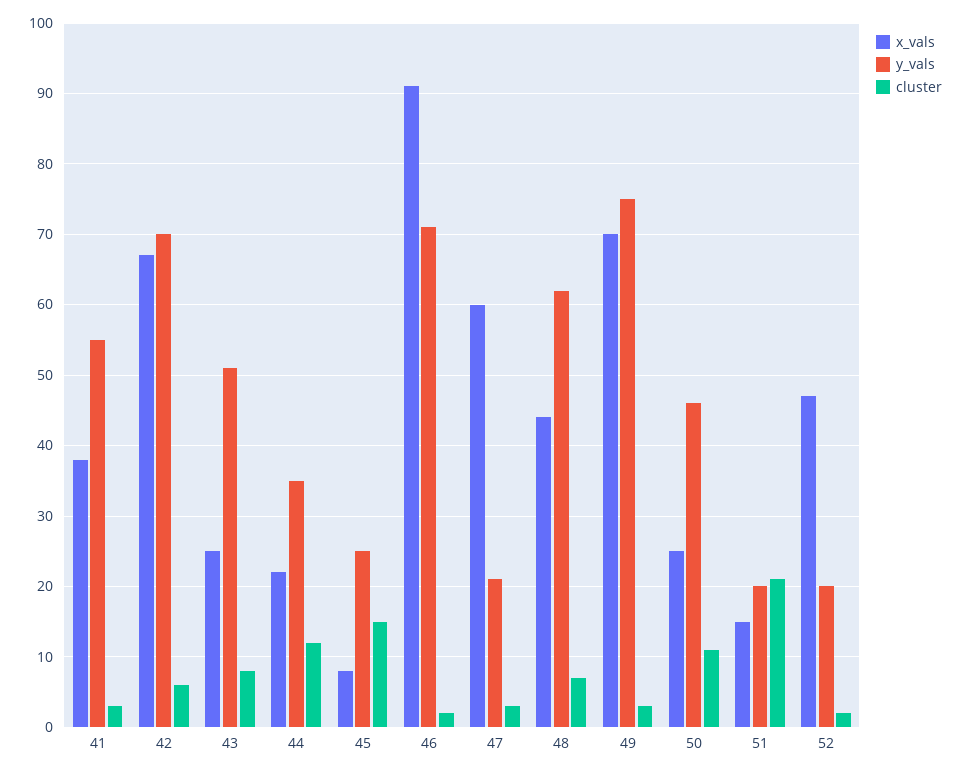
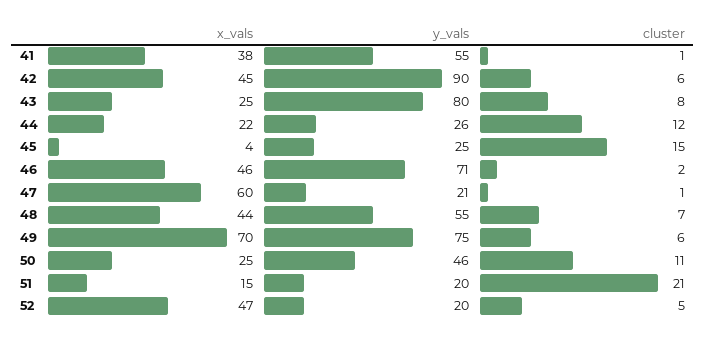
cluster, 41: 3 -> 1
x_vals, 42: 67 -> 45
y_vals, 42: 70 -> 90
y_vals, 43: 51 -> 80
y_vals, 44: 35 -> 26
x_vals, 45: 8 -> 4
x_vals, 46: 91 -> 46
cluster, 47: 3 -> 1
y_vals, 48: 62 -> 55
cluster, 49: 3 -> 6
cluster, 52: 2 -> 5

